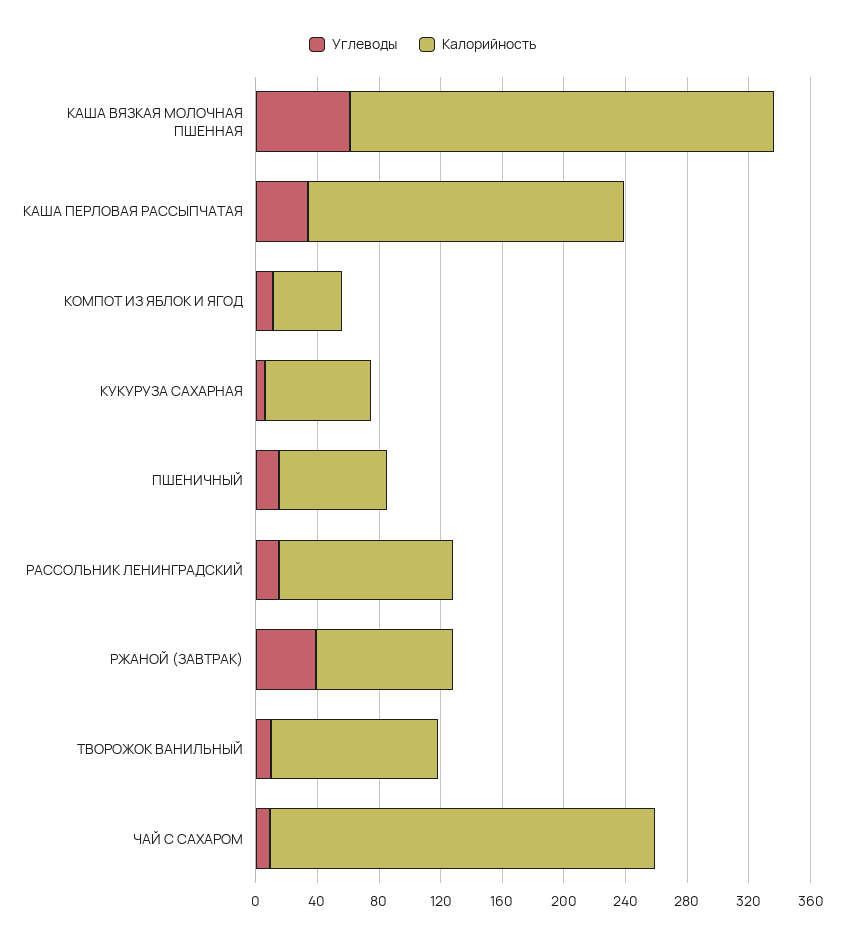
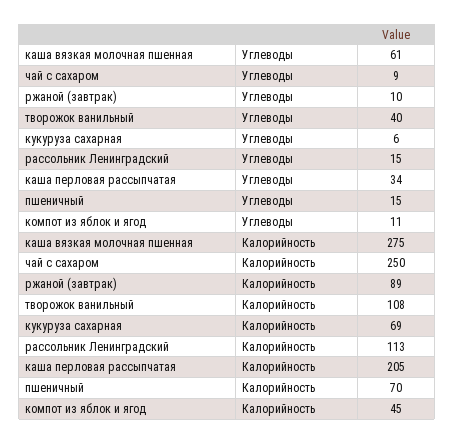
Углеводы, РЖАНОЙ (ЗАВТРАК): 40 -> 10
Углеводы, ТВОРОЖОК ВАНИЛЬНЫЙ: 10 -> 40

